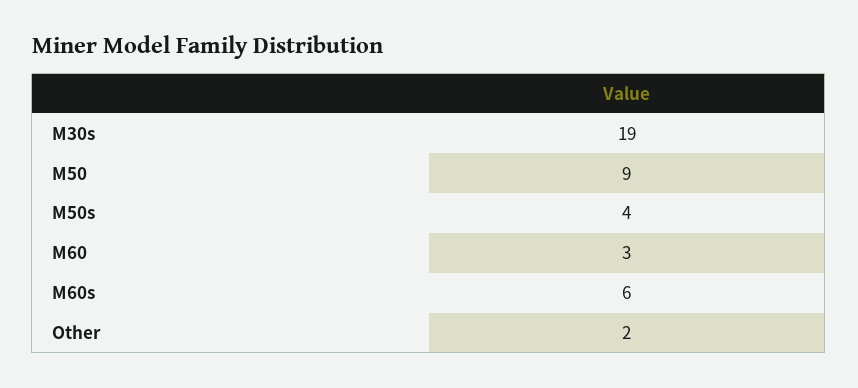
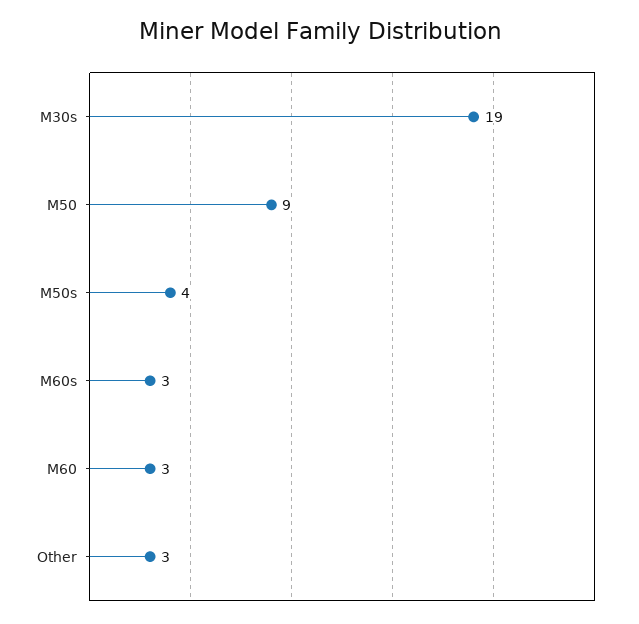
M60s: 6 -> 3
Other: 2 -> 3

